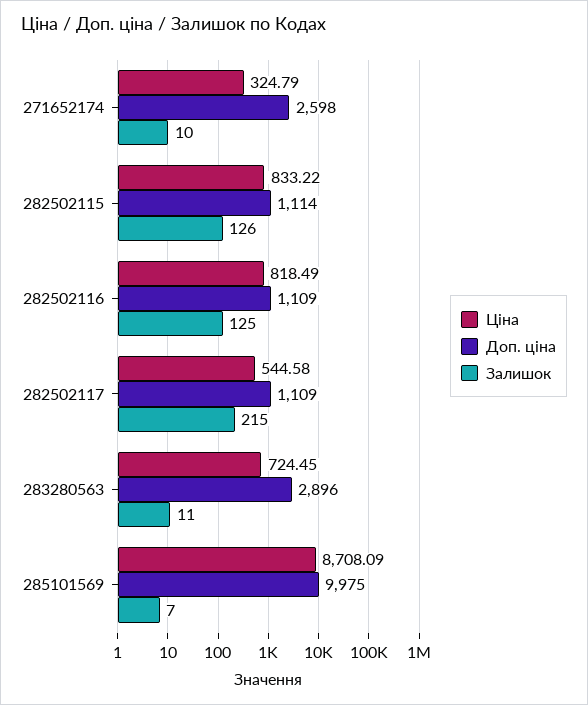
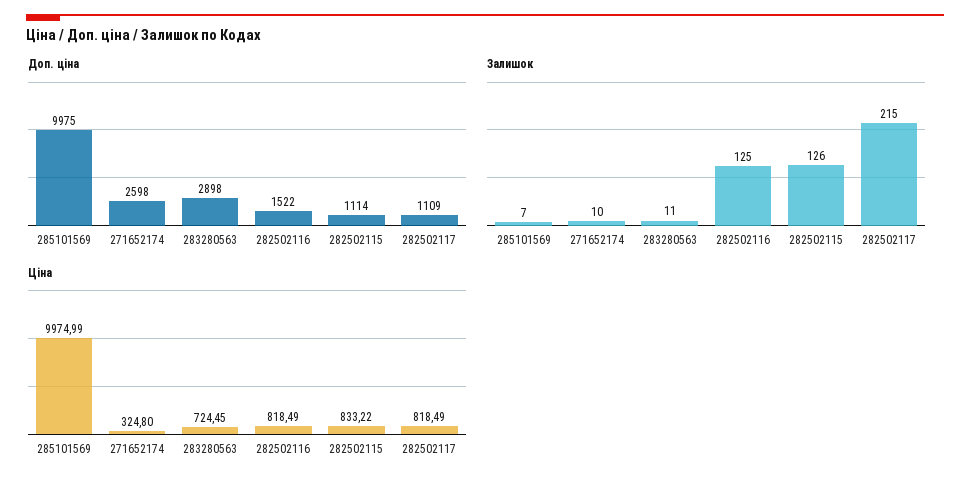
Ціна, 271652174: 324.79 -> 324.8
Доп. ціна, 282502116: 1109 -> 1522
Ціна, 282502117: 544.58 -> 818.49
Доп. ціна, 283280563: 2896 -> 2898
Ціна, 285101569: 8708.09 -> 9974.99

